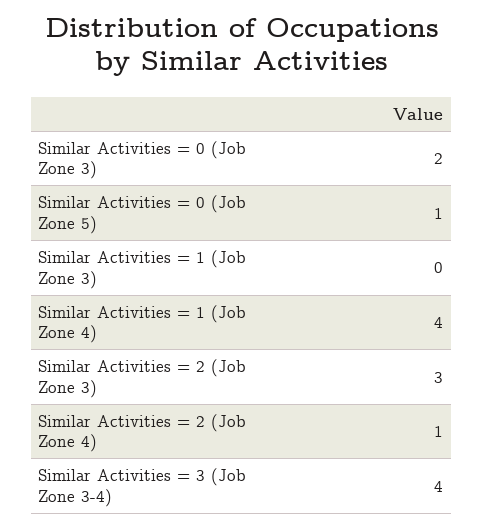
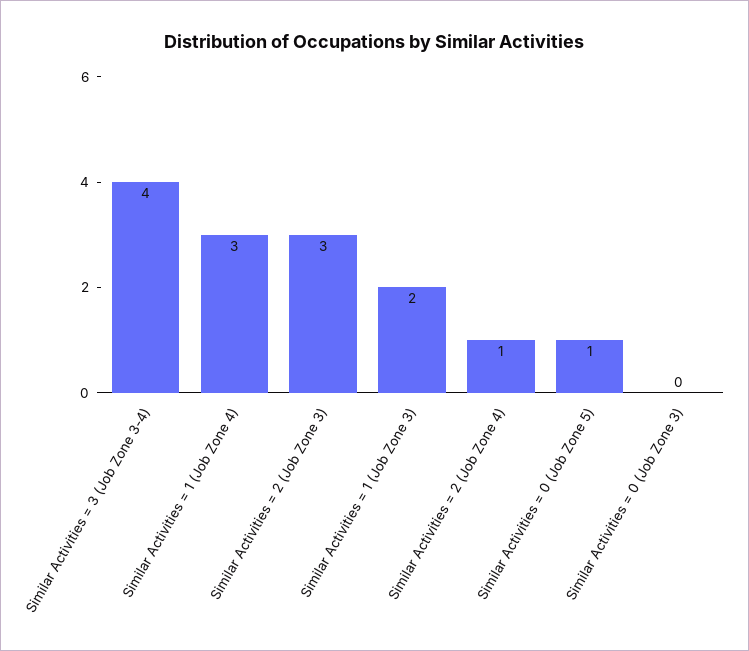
Similar Activities = 0 (Job Zone 3): 2 -> 0
Similar Activities = 1 (Job Zone 3): 0 -> 2
Similar Activities = 1 (Job Zone 4): 4 -> 3

